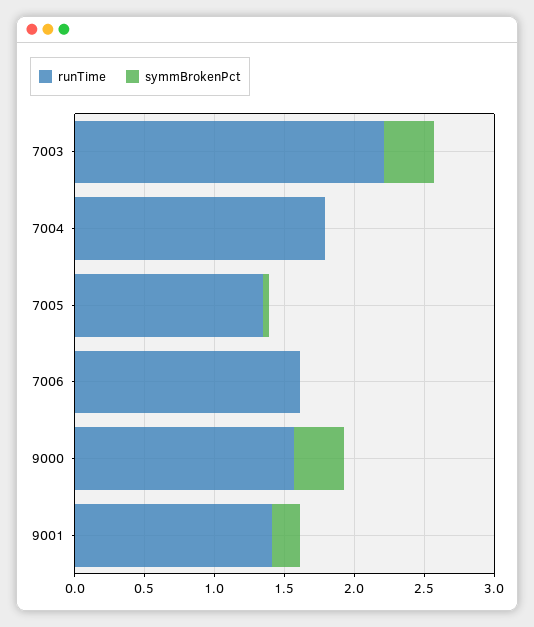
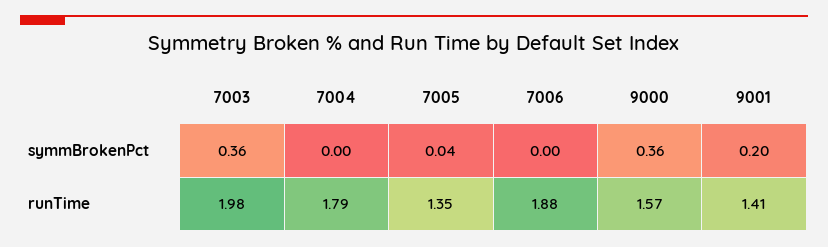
runTime, 7003: 2.2 -> 1.98
runTime, 7006: 1.6 -> 1.88

